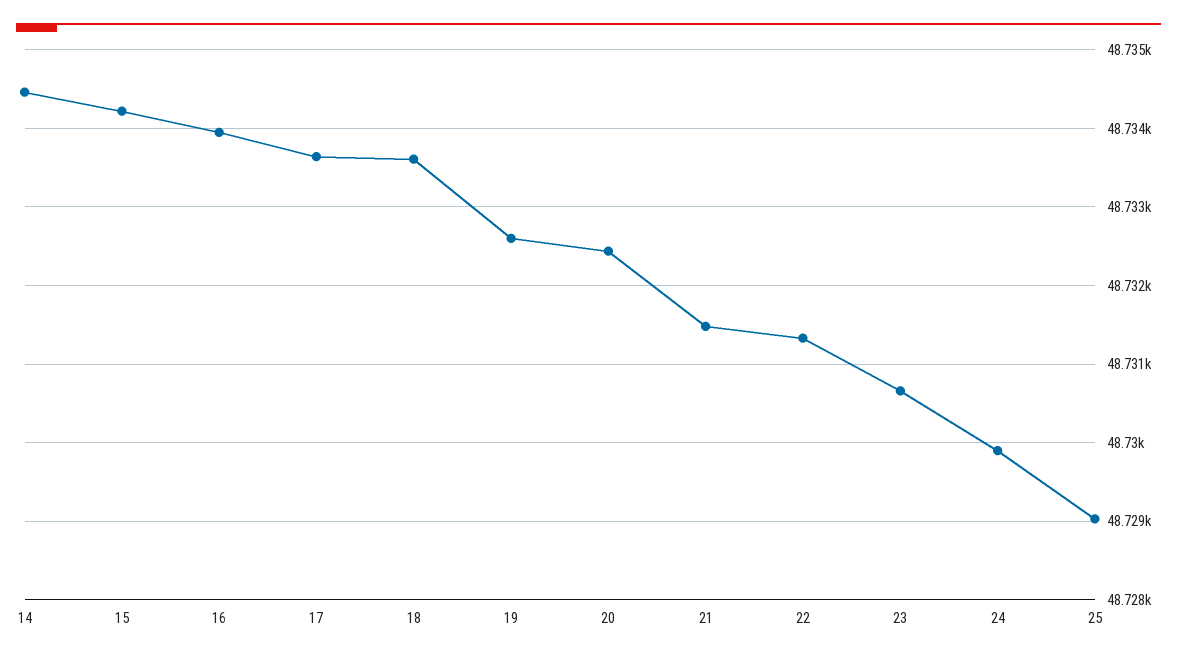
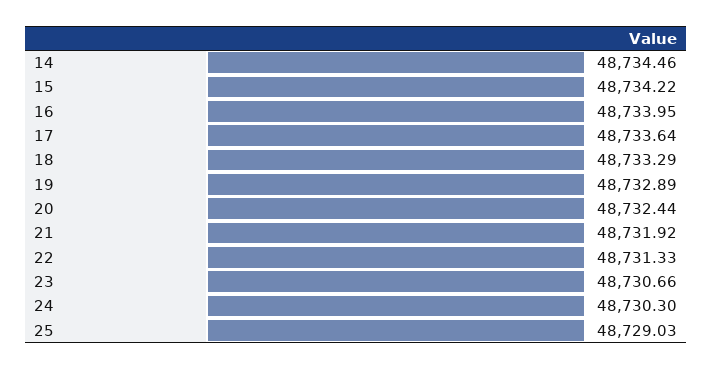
18: 48733.6 -> 48733.29
19: 48732.6 -> 48732.89
21: 48731.5 -> 48731.92
24: 48729.9 -> 48730.3

